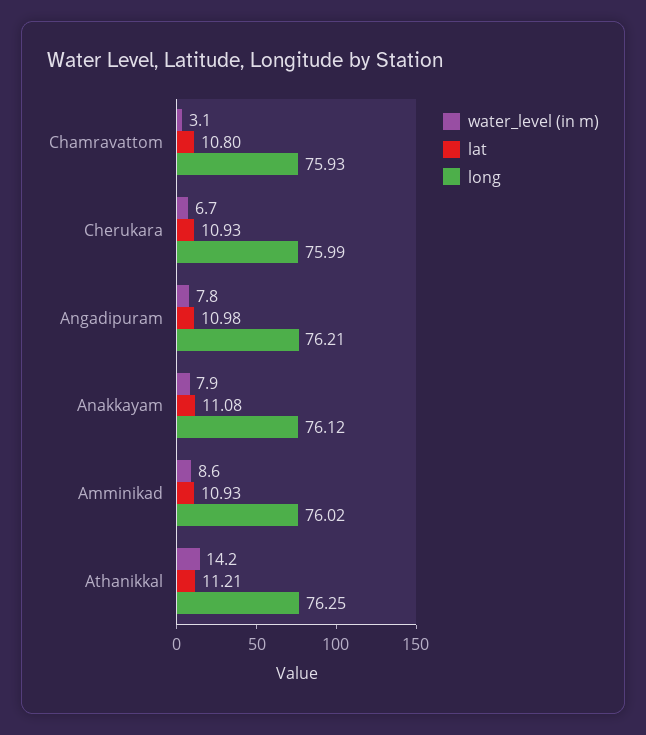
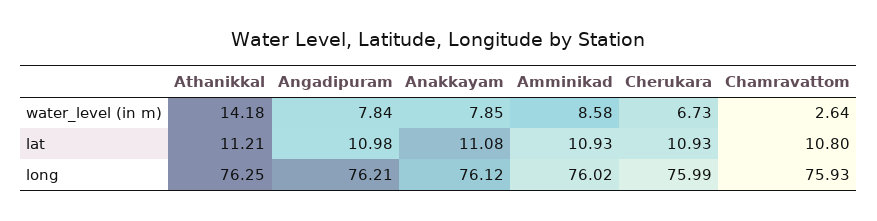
water_level (in m), Chamravattom: 3.1 -> 2.64

